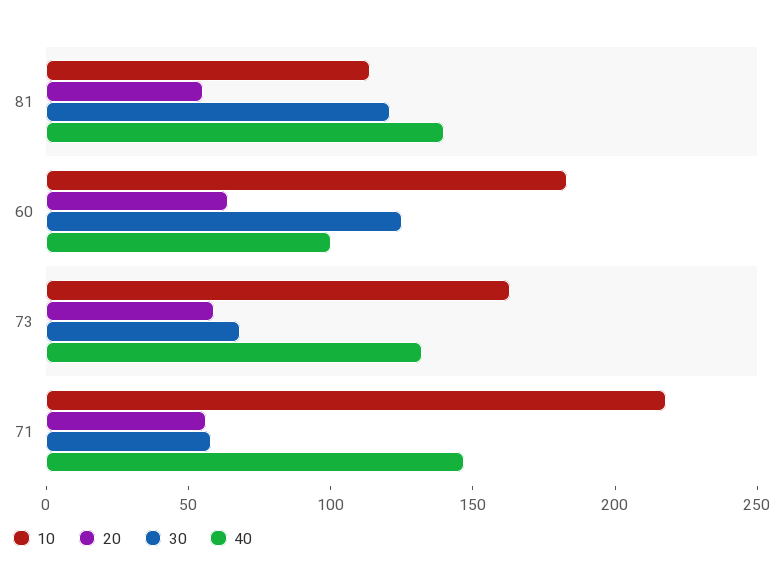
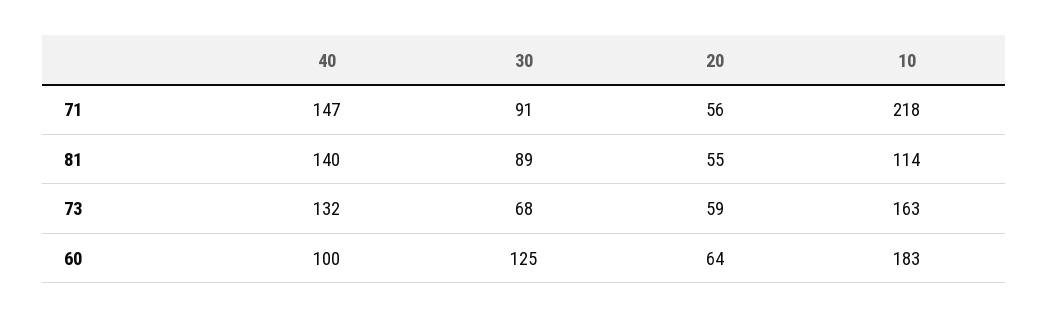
30, 81: 120 -> 89
30, 71: 60 -> 91

